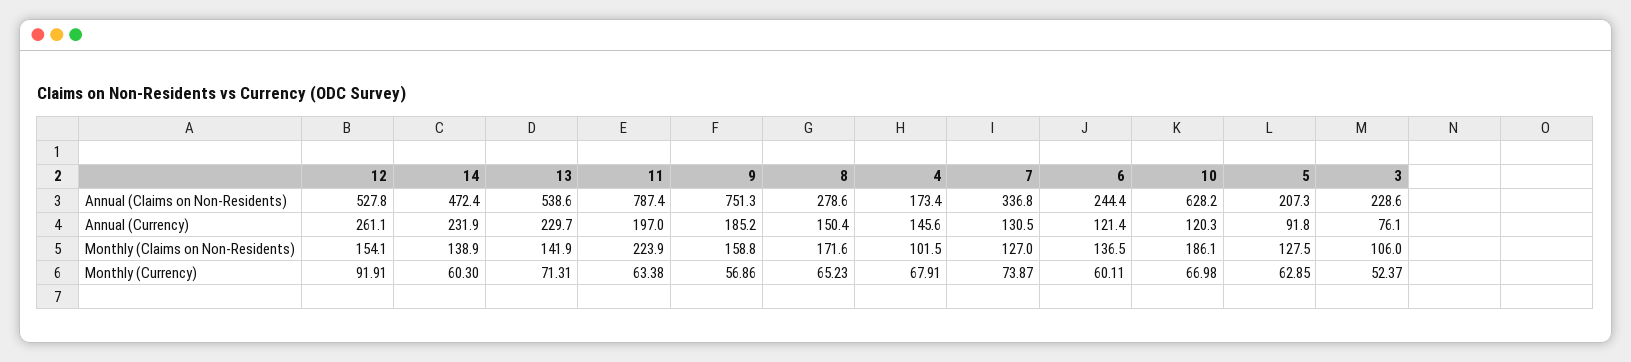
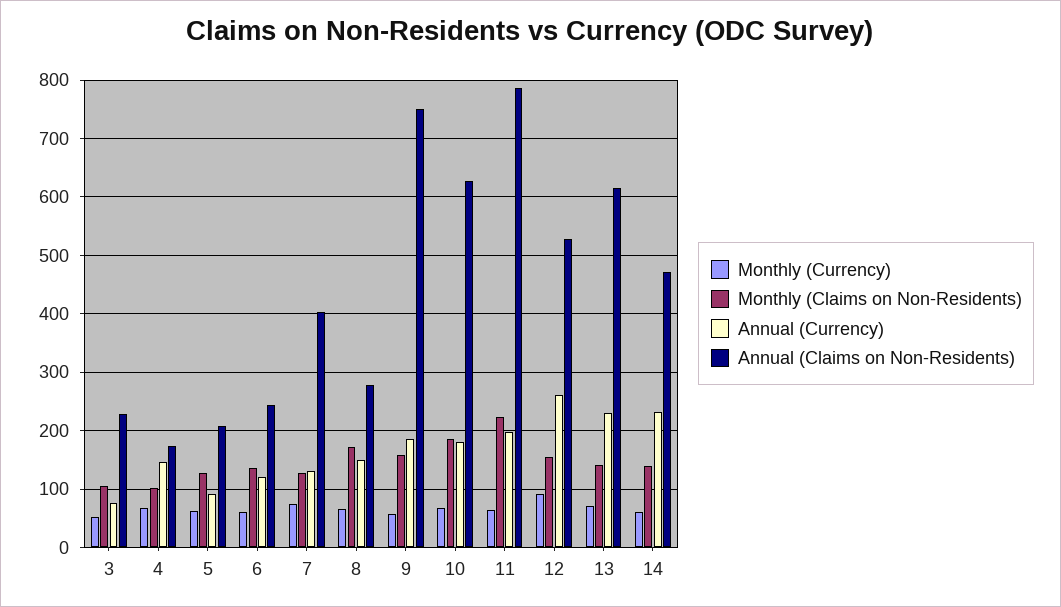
Annual (Claims on Non-Residents), 13: 538.6 -> 620
Annual (Claims on Non-Residents), 7: 336.8 -> 400
Annual (Currency), 10: 120.3 -> 180

